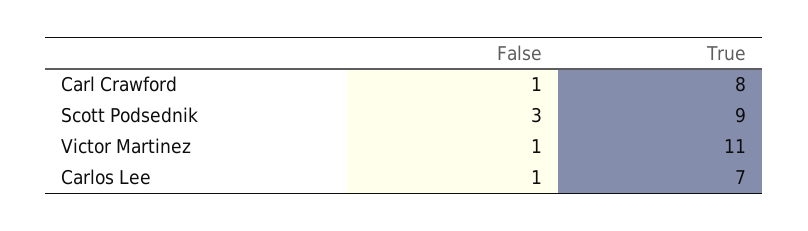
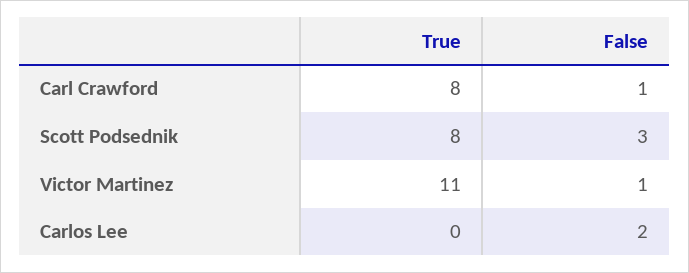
True, Scott Podsednik: 9 -> 8
False, Carlos Lee: 1 -> 2
True, Carlos Lee: 7 -> 0

